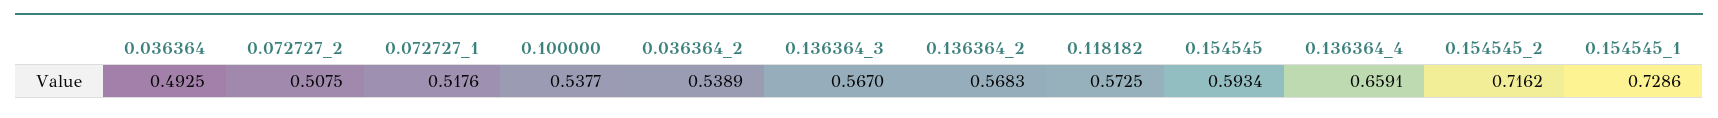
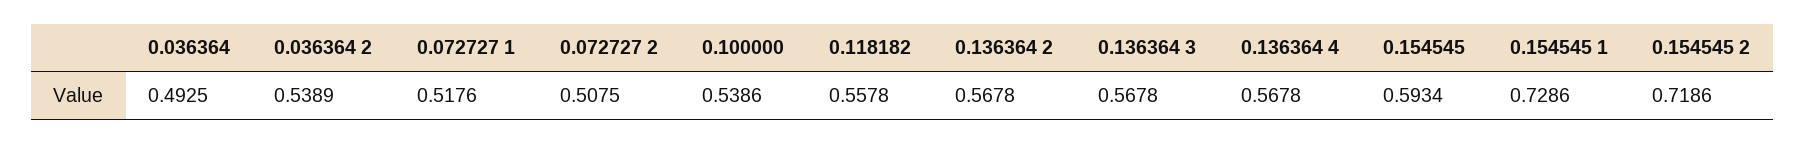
0.100000: 0.5377 -> 0.5386
0.136364_3: 0.567 -> 0.5678
0.136364_2: 0.5683 -> 0.5678
0.118182: 0.5725 -> 0.5578
0.136364_4: 0.6591 -> 0.5678
0.154545_2: 0.7162 -> 0.7186

